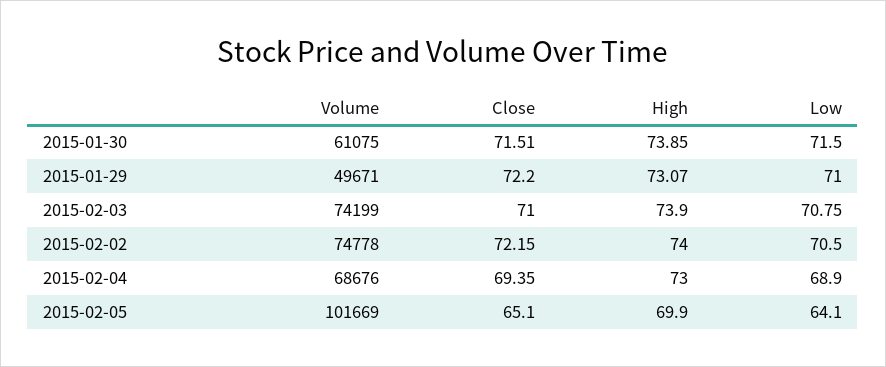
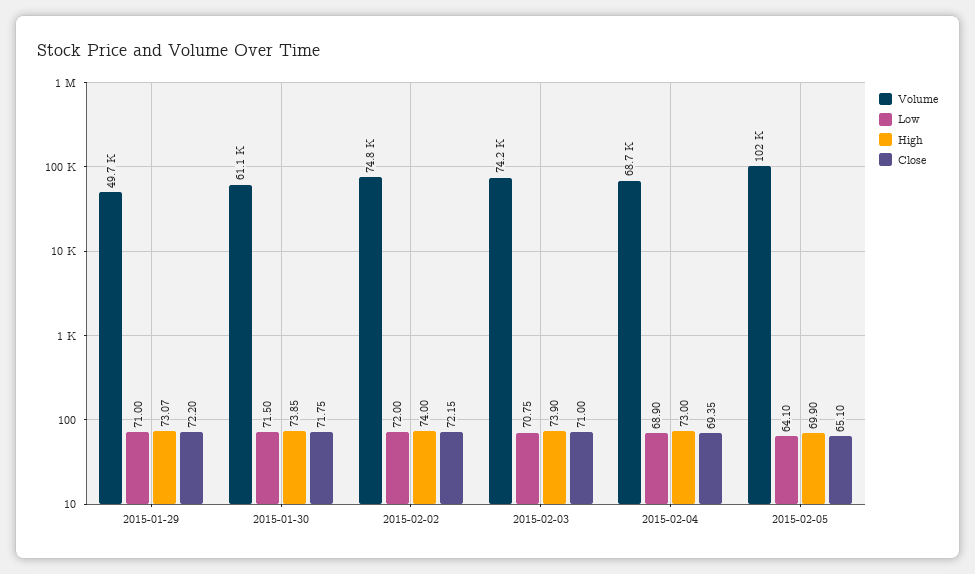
Close, 2015-01-30: 71.51 -> 71.75
Low, 2015-02-02: 70.5 -> 72

